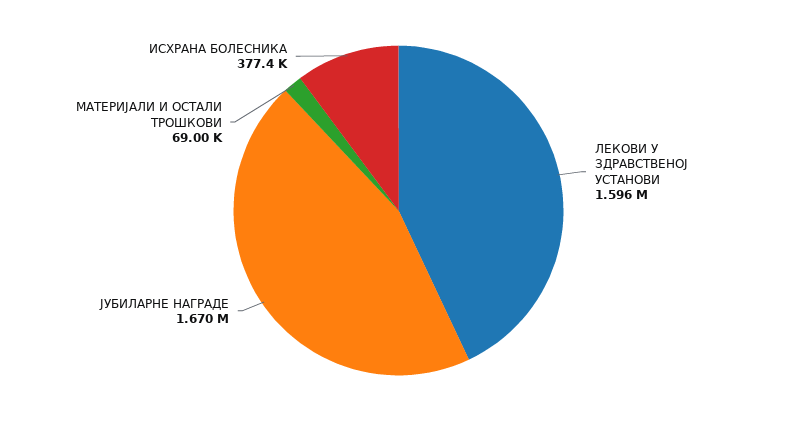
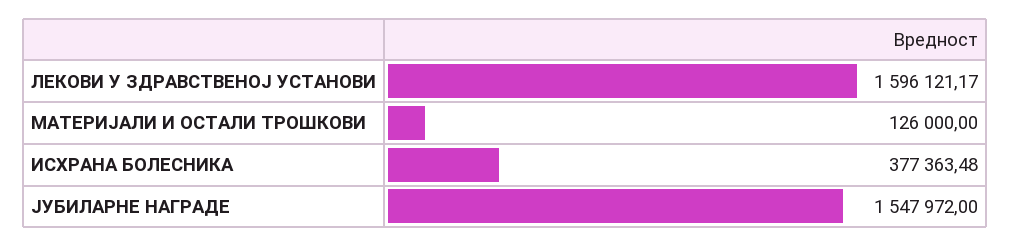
ЈУБИЛАРНЕ НАГРАДЕ: 1670000 -> 1547972
МАТЕРИЈАЛИ И ОСТАЛИ ТРОШКОВИ: 69000 -> 126000

